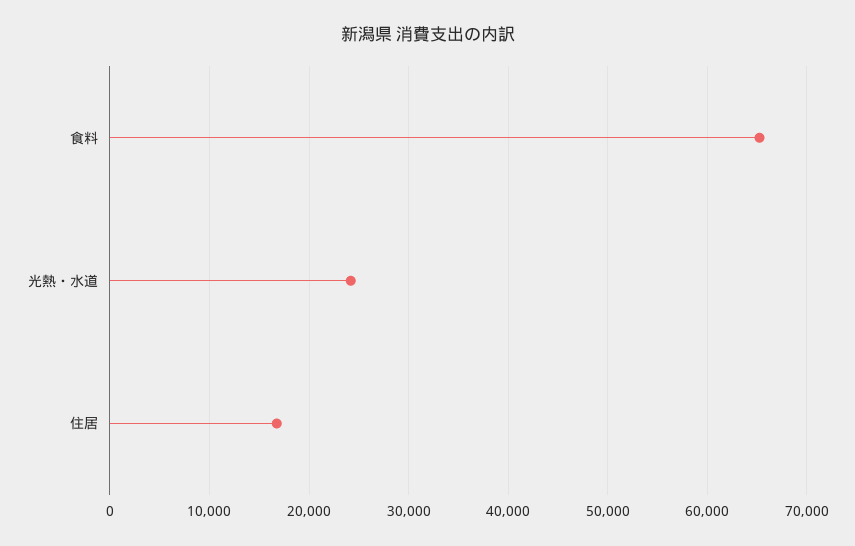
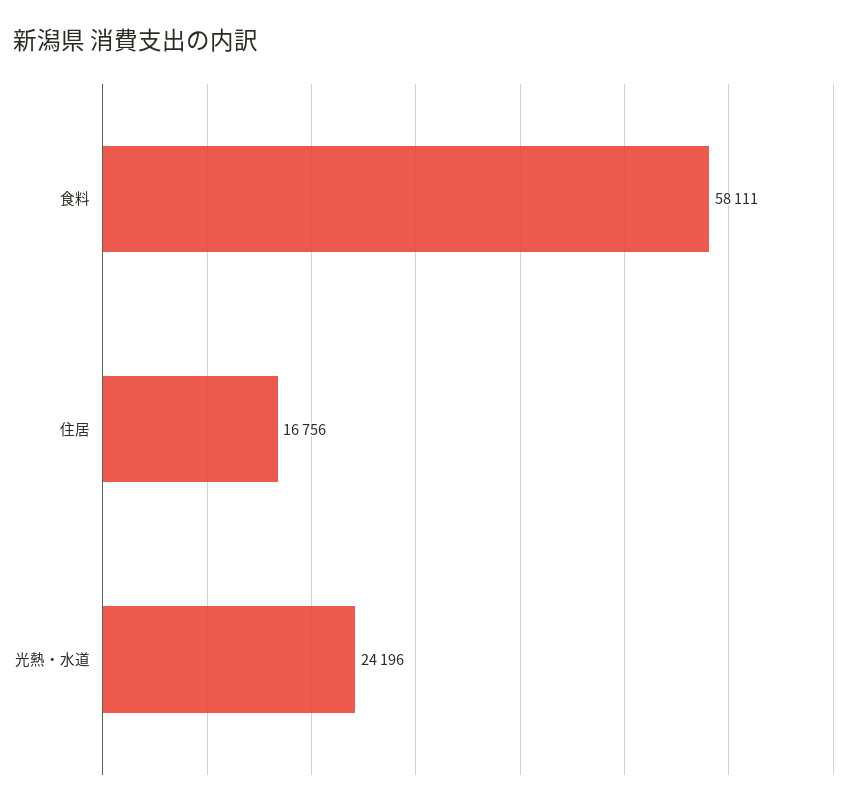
食料: 65000 -> 58111

